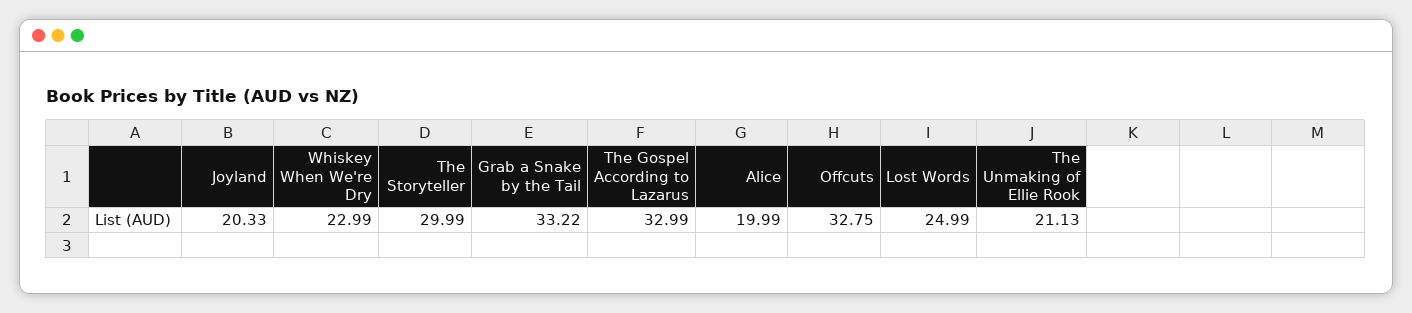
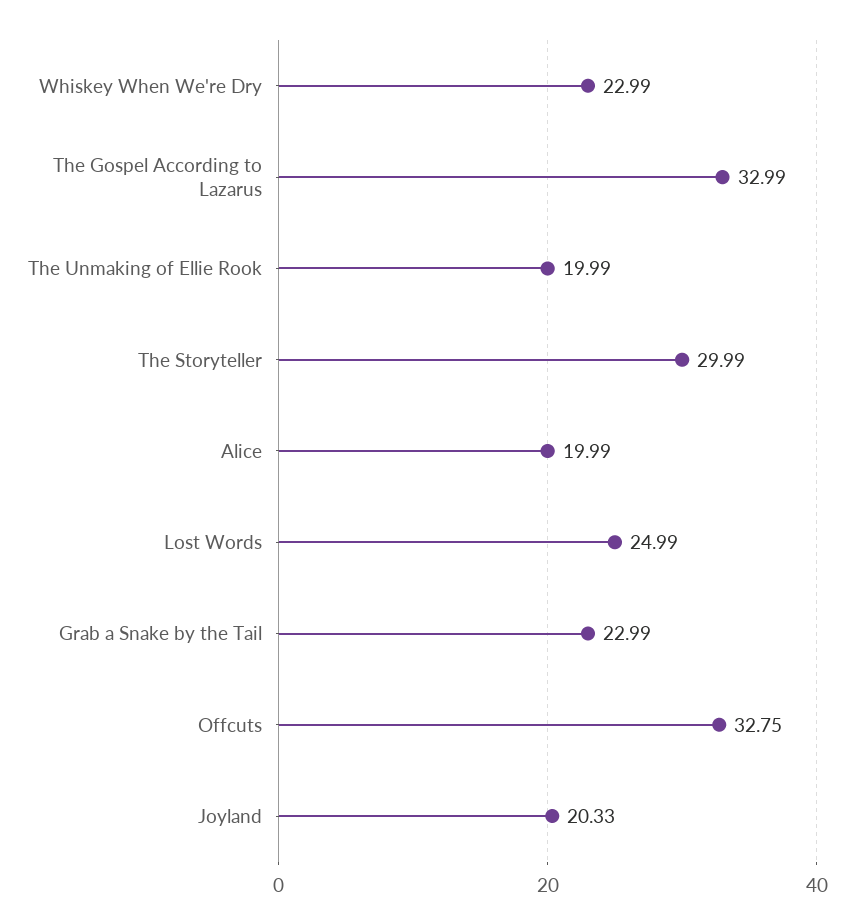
Grab a Snake by the Tail: 33.22 -> 22.99
The Unmaking of Ellie Rook: 21.13 -> 19.99

